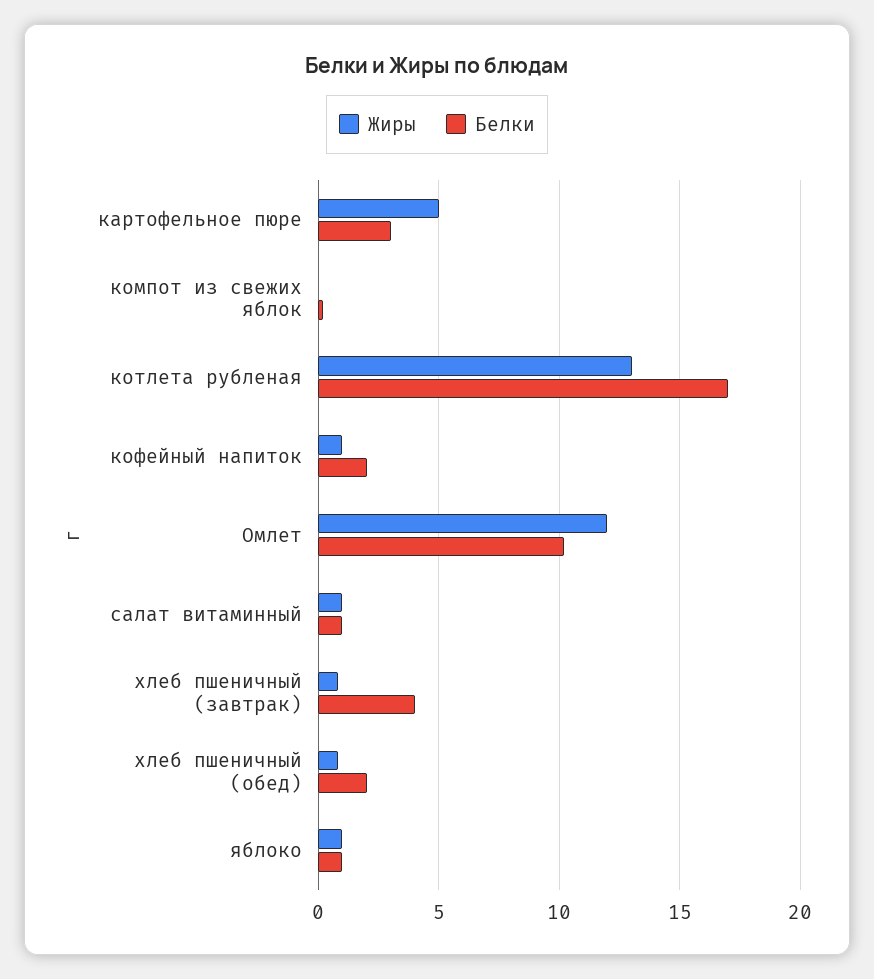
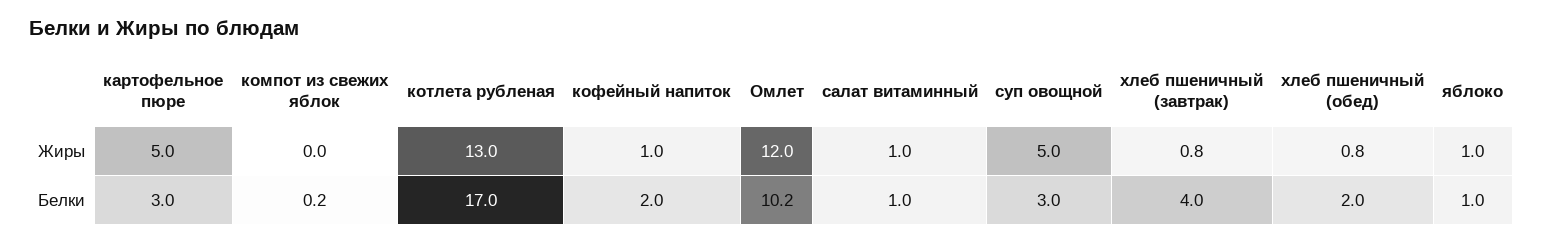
Жиры, суп овощной: none -> 5
Белки, суп овощной: none -> 3

